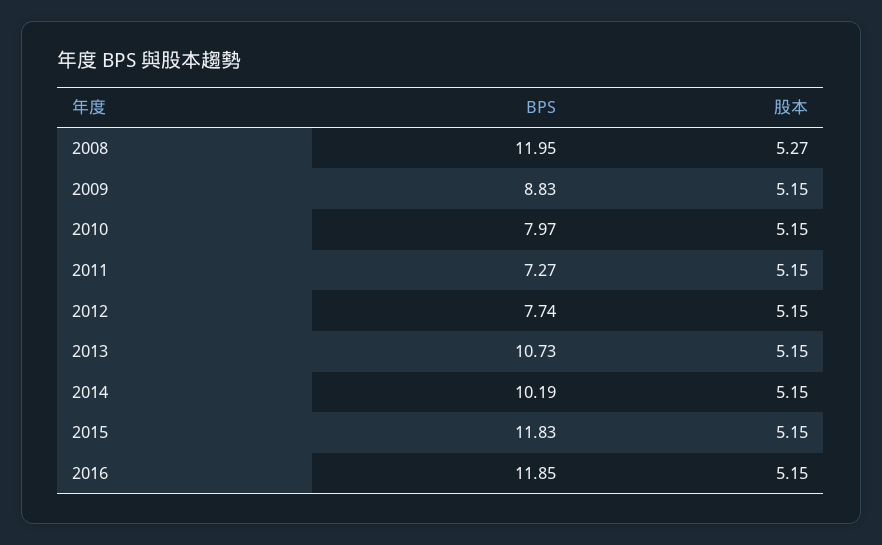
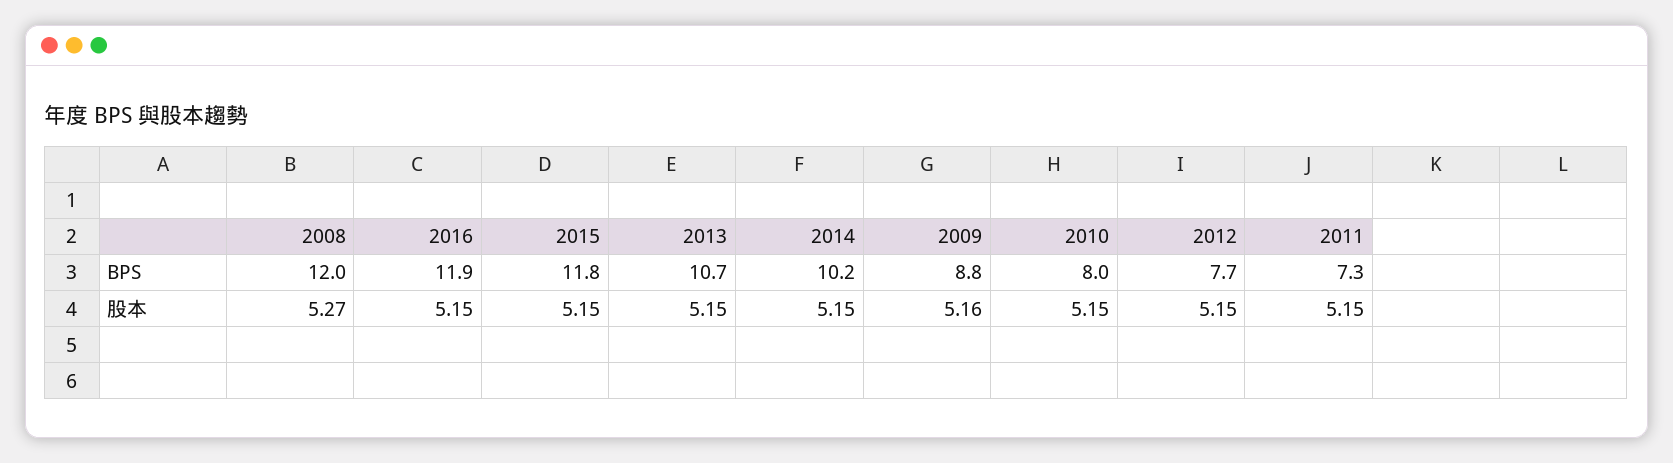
股本, 2009: 5.15 -> 5.16

